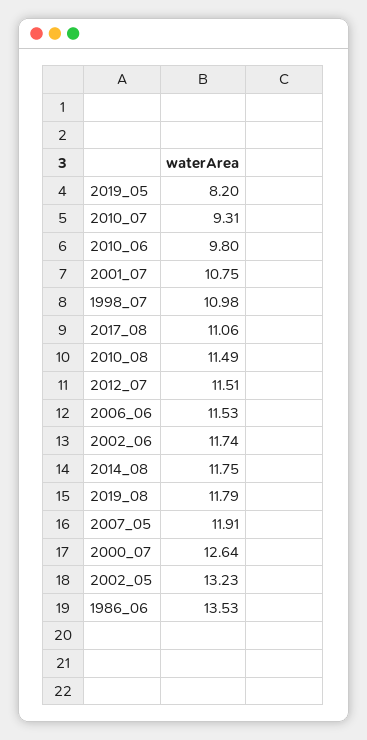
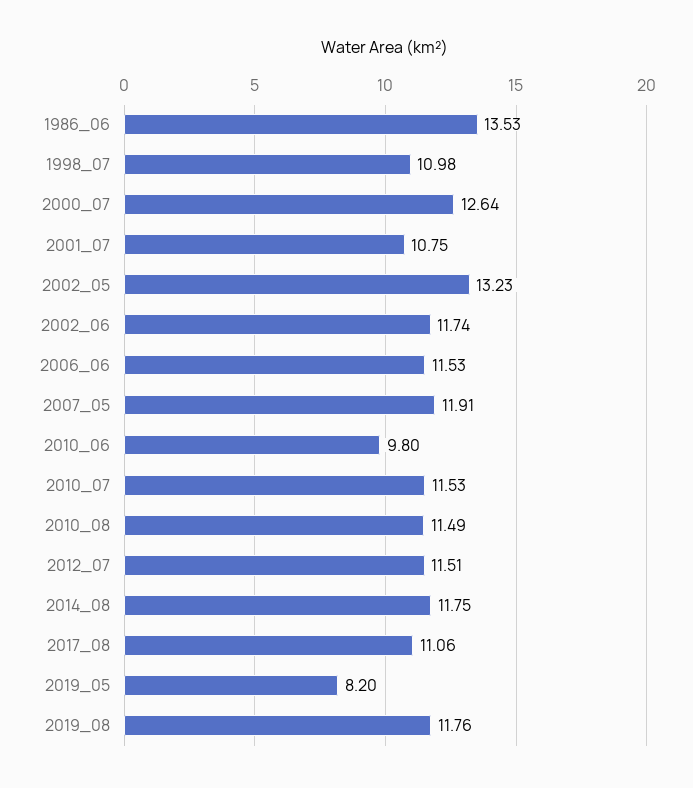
2010_07: 9.31 -> 11.53
2019_08: 11.79 -> 11.76

